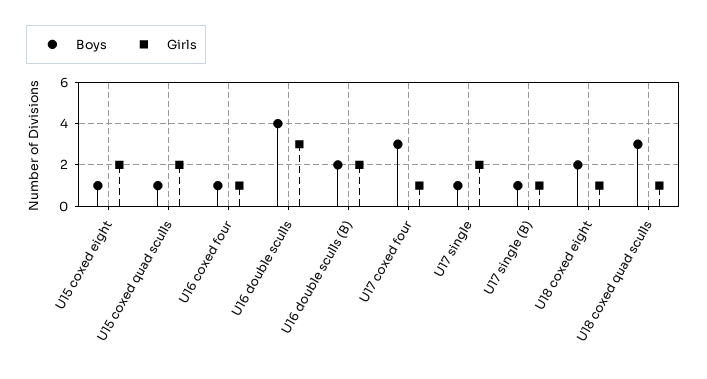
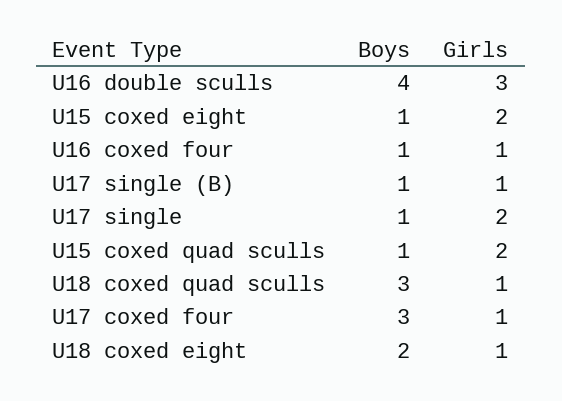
Boys, U16 double sculls (B): 2 -> none
Girls, U16 double sculls (B): 2 -> none

